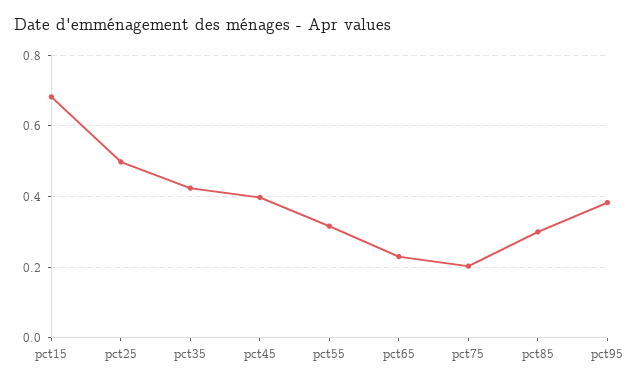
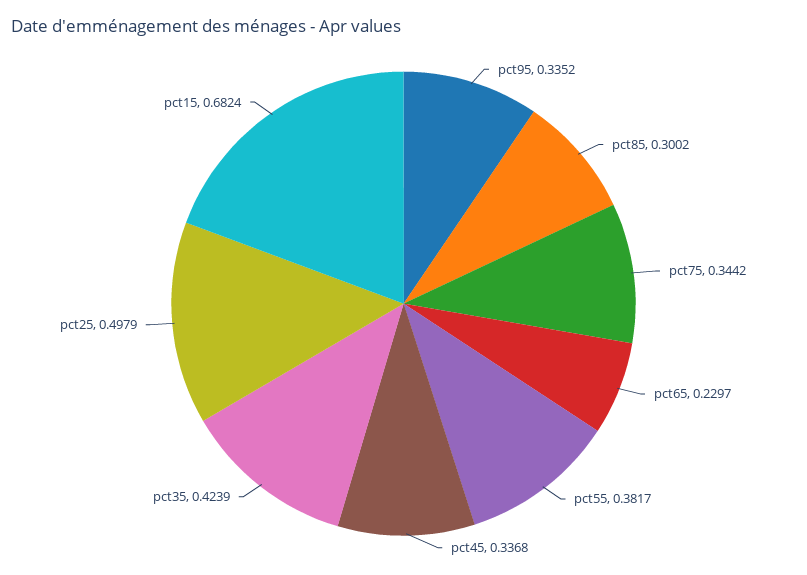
pct45: 0.4 -> 0.3368
pct55: 0.32 -> 0.3817
pct75: 0.2 -> 0.3442
pct95: 0.38 -> 0.3352

